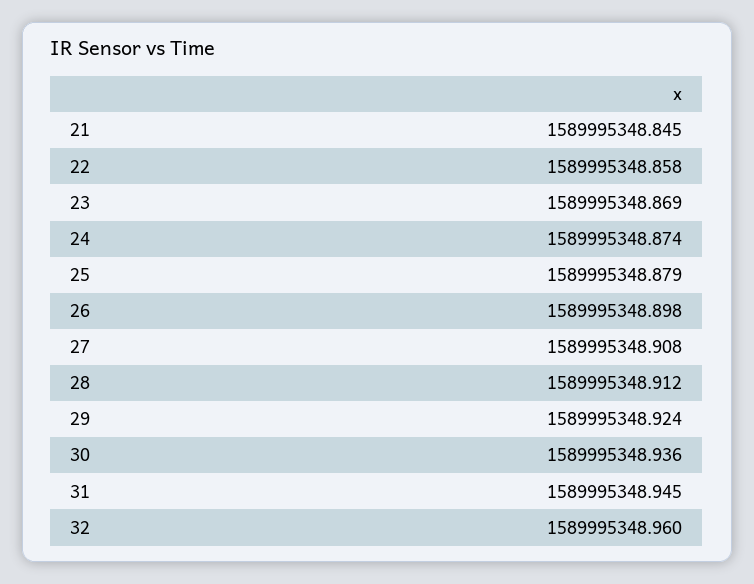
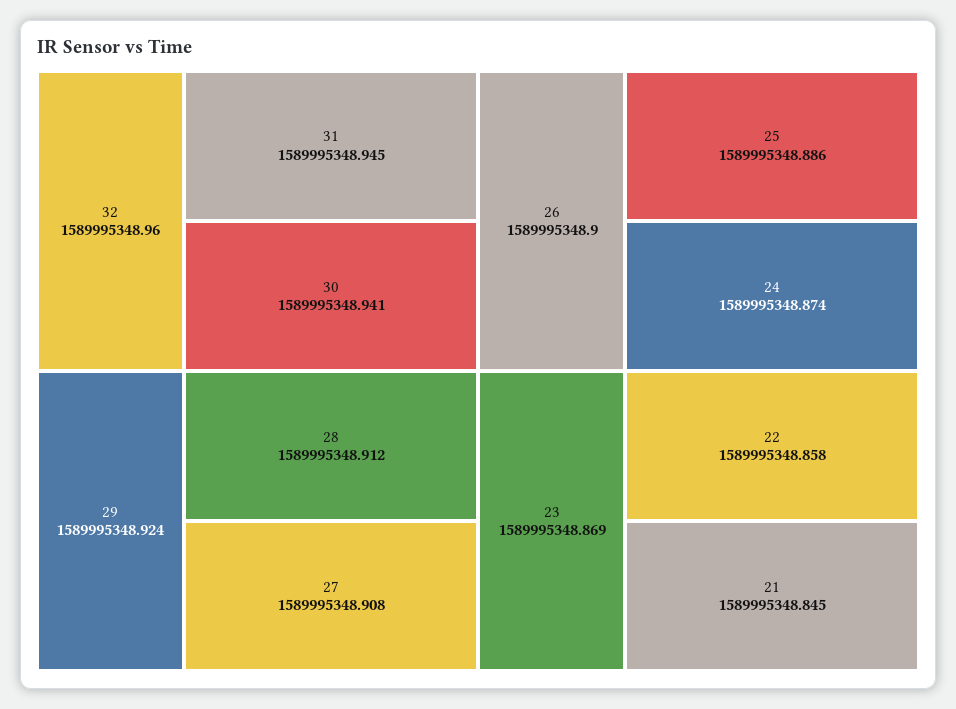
25: 1589995348.879 -> 1589995348.886
26: 1589995348.898 -> 1589995348.9
30: 1589995348.936 -> 1589995348.941

